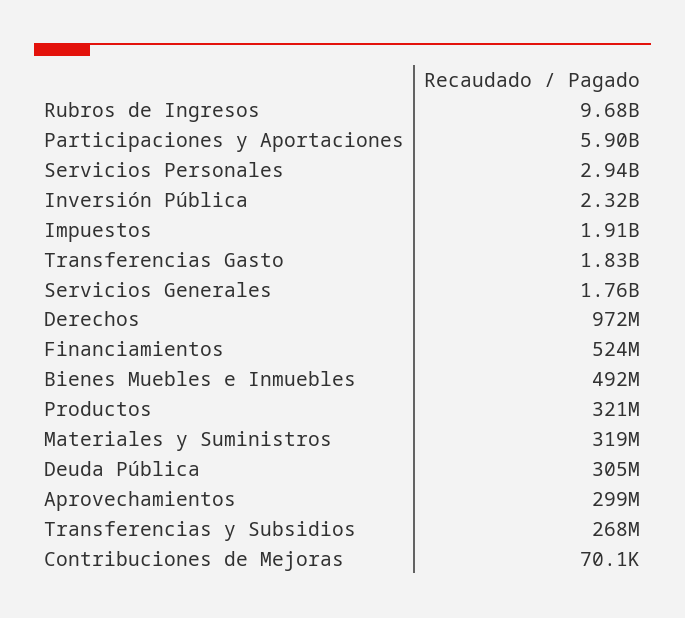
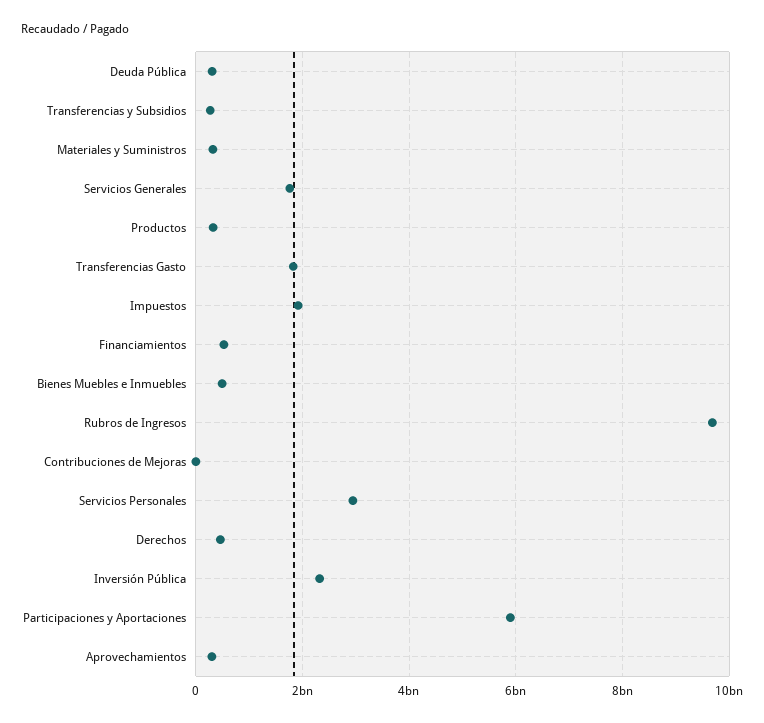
Derechos: 972000000 -> 400000000

